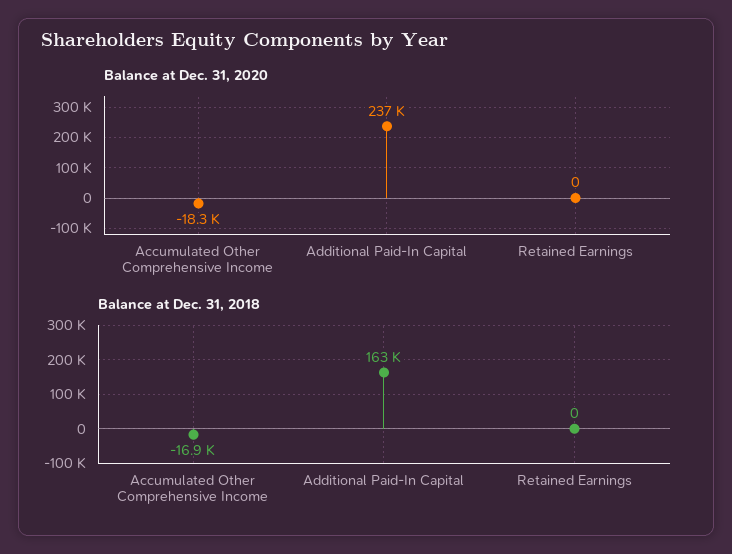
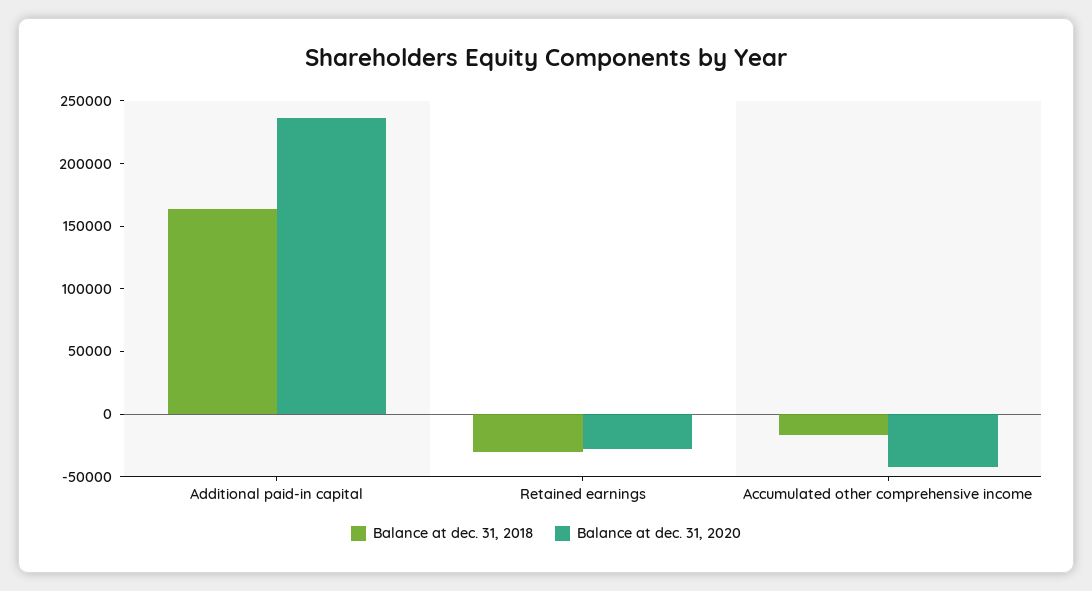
Balance at Dec. 31, 2020, Accumulated Other Comprehensive Income: -18300 -> -40000
Balance at Dec. 31, 2020, Retained Earnings: 0 -> -30000
Balance at Dec. 31, 2018, Retained Earnings: 0 -> -30000

